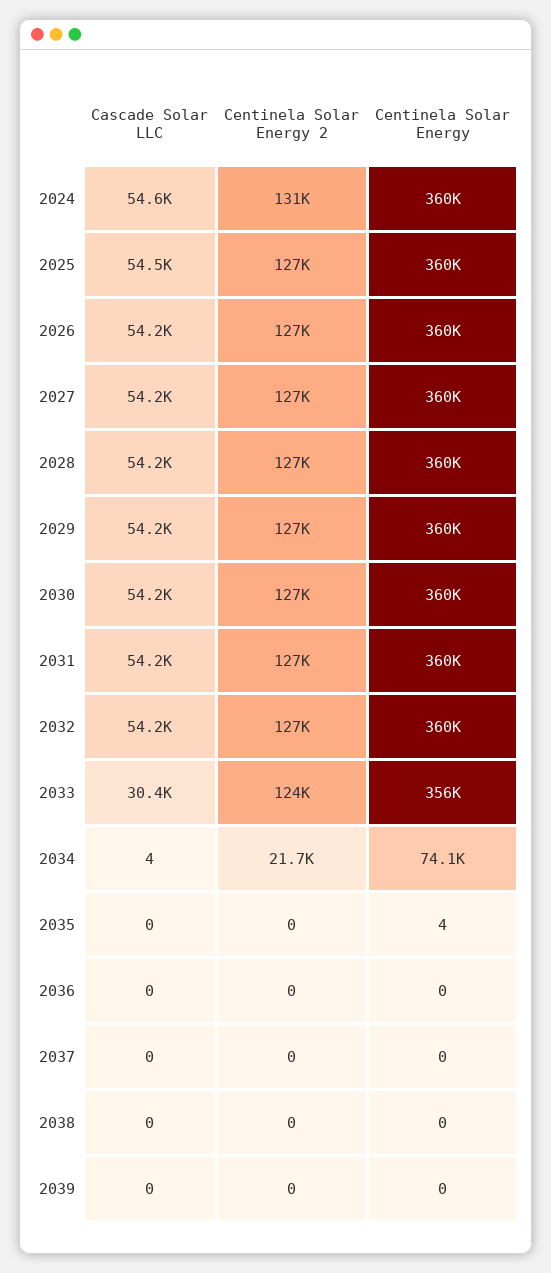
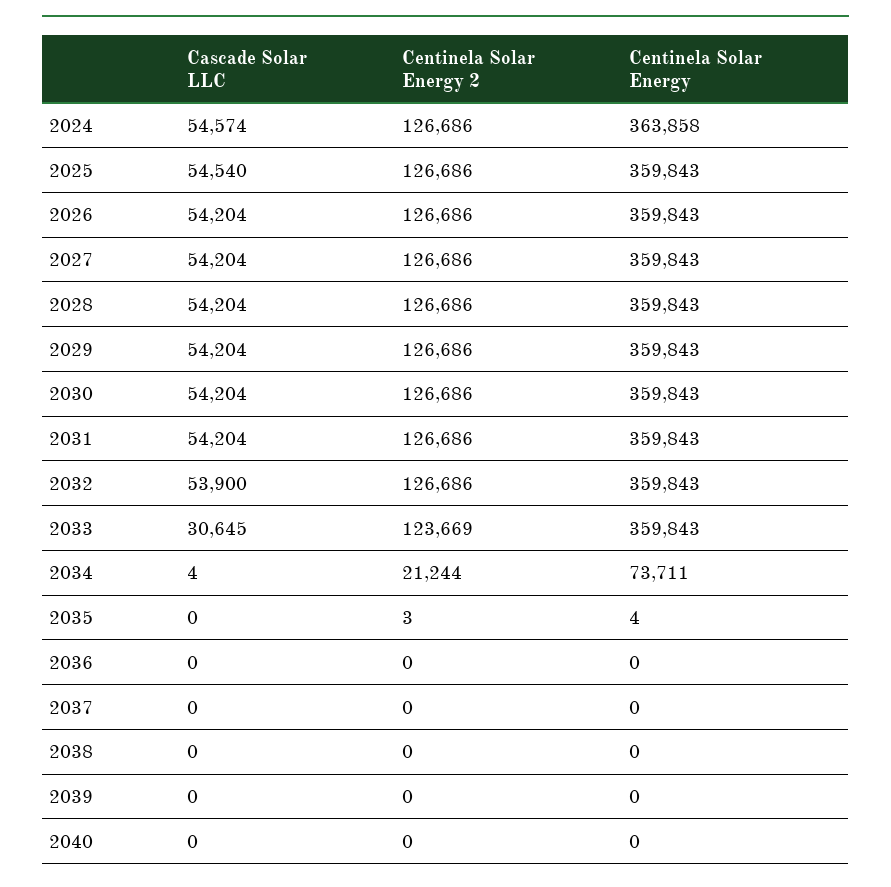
Centinela Solar Energy 2, 2024: 131000 -> 126686
Centinela Solar Energy, 2024: 360000 -> 363858
Cascade Solar LLC, 2032: 54200 -> 53900
Cascade Solar LLC, 2033: 30400 -> 30645
Centinela Solar Energy, 2033: 356000 -> 359843
Centinela Solar Energy 2, 2034: 21700 -> 21244
Centinela Solar Energy, 2034: 74100 -> 73711
Centinela Solar Energy 2, 2035: 0 -> 3
Cascade Solar LLC, 2040: none -> 0
Centinela Solar Energy 2, 2040: none -> 0
Centinela Solar Energy, 2040: none -> 0

